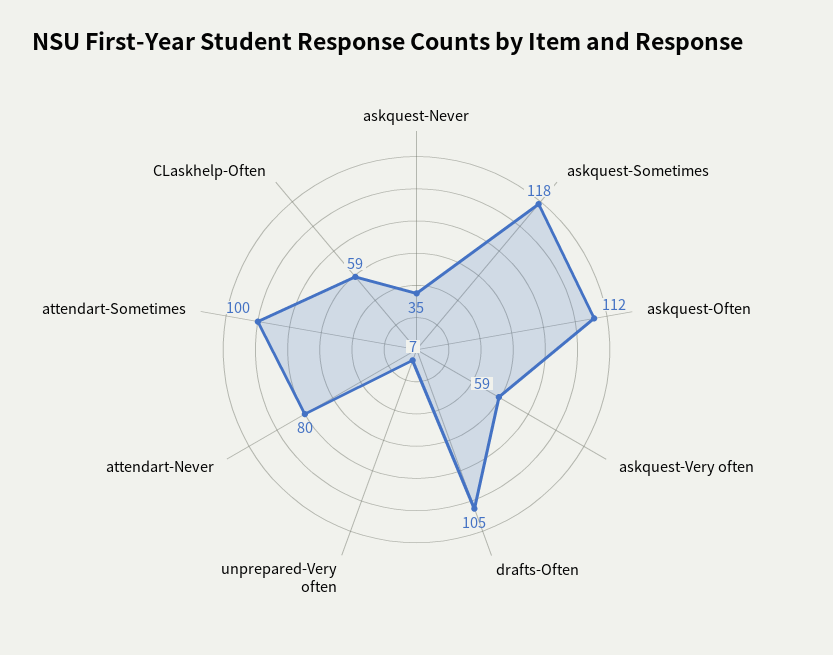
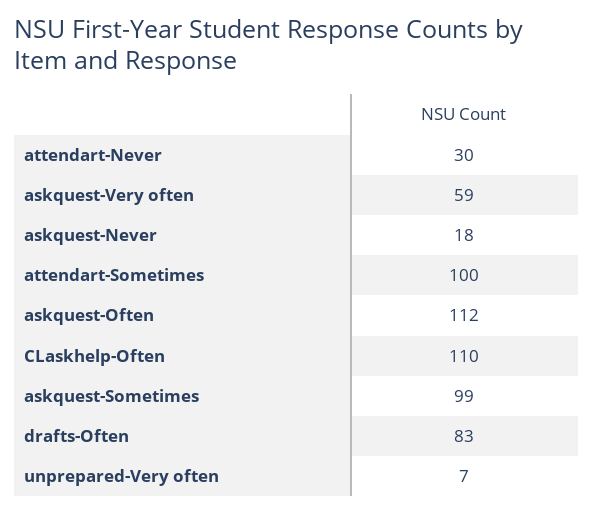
askquest-Never: 35 -> 18
askquest-Sometimes: 118 -> 99
drafts-Often: 105 -> 83
attendart-Never: 80 -> 30
CLaskhelp-Often: 59 -> 110

